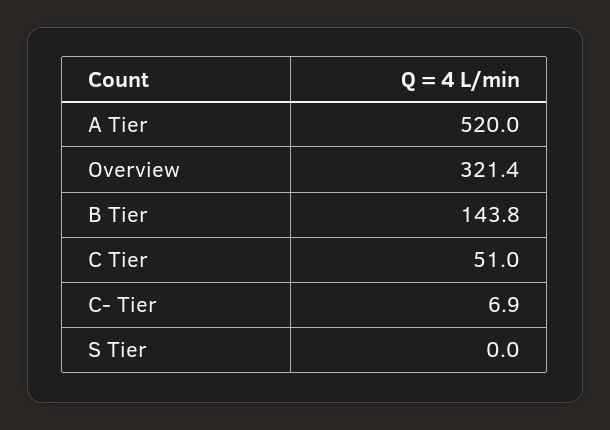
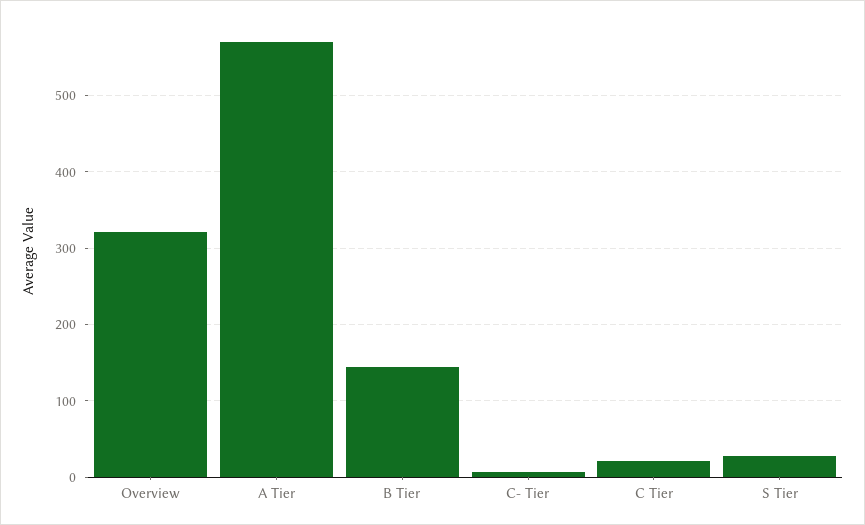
A Tier: 520 -> 570
C Tier: 51 -> 20
S Tier: 0 -> 30

